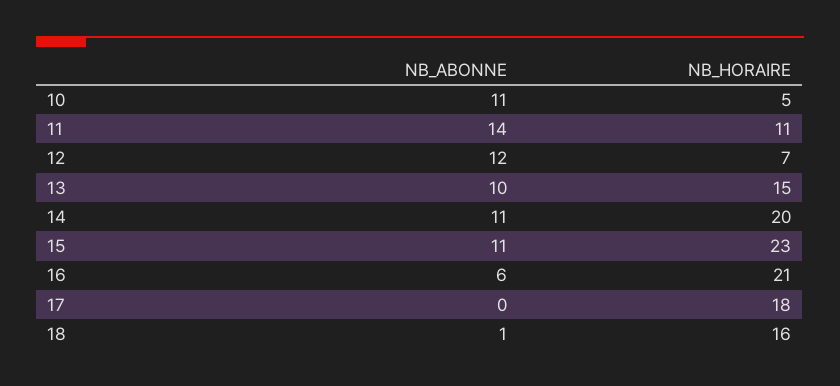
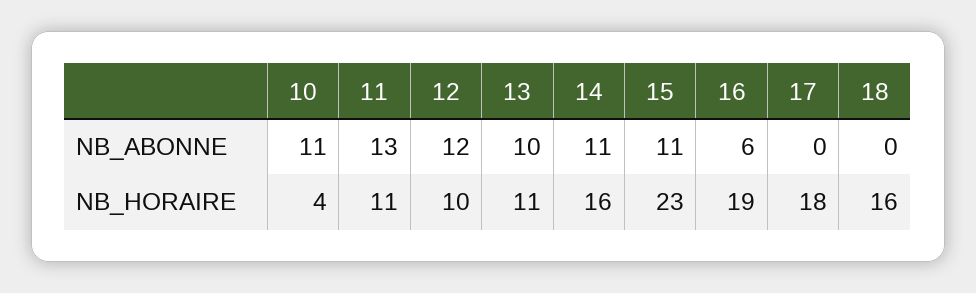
NB_HORAIRE, 10: 5 -> 4
NB_ABONNE, 11: 14 -> 13
NB_HORAIRE, 12: 7 -> 10
NB_HORAIRE, 13: 15 -> 11
NB_HORAIRE, 14: 20 -> 16
NB_HORAIRE, 16: 21 -> 19
NB_ABONNE, 18: 1 -> 0

